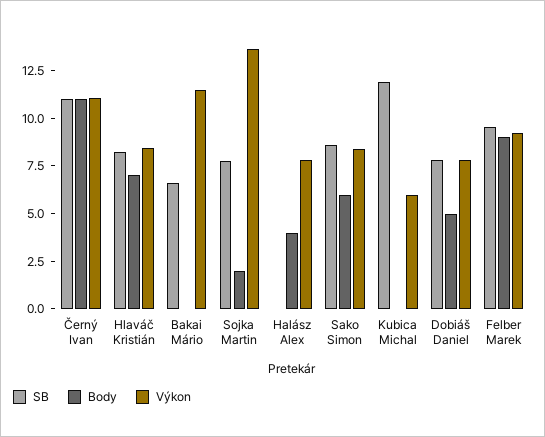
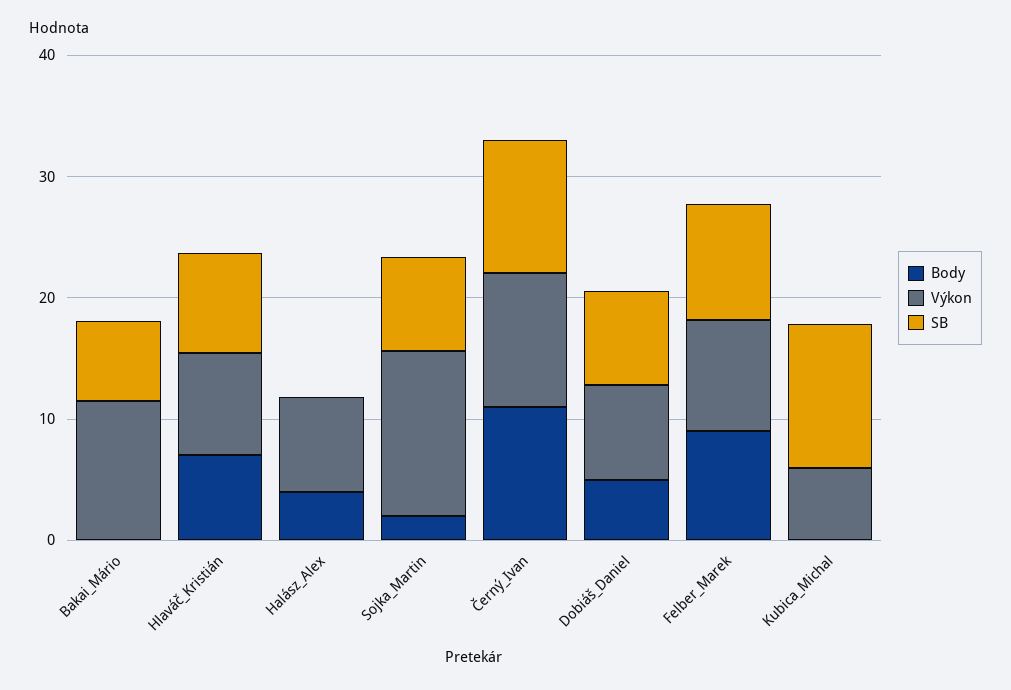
SB, Sako Simon: 8.5 -> none
Body, Sako Simon: 6 -> none
Výkon, Sako Simon: 8.5 -> none

